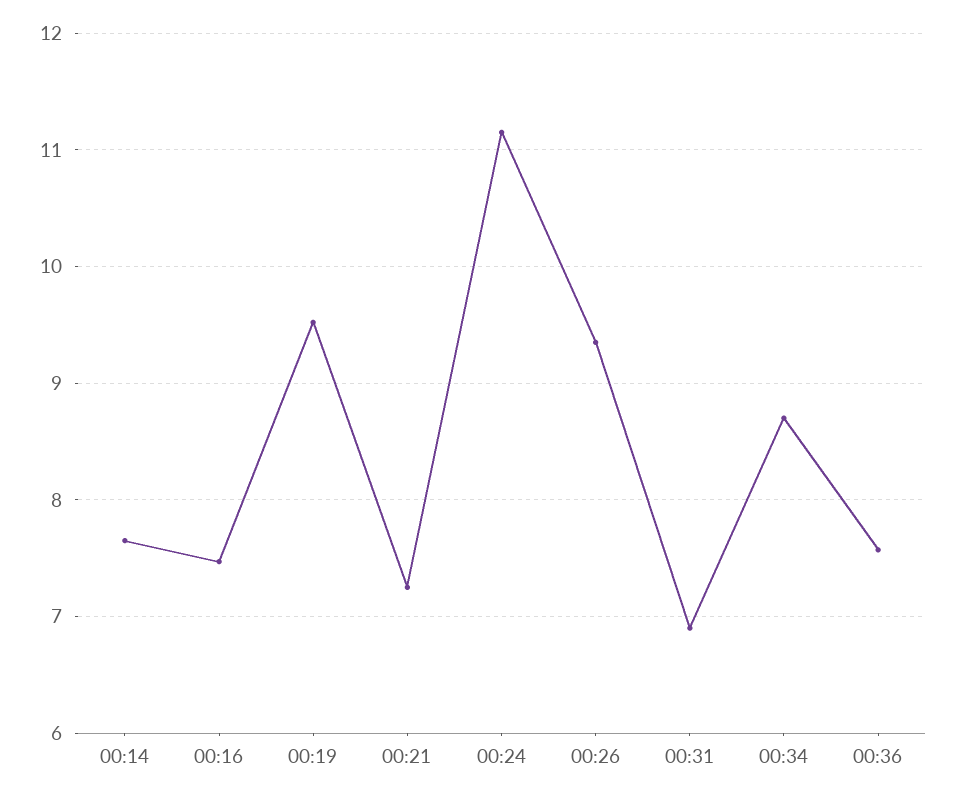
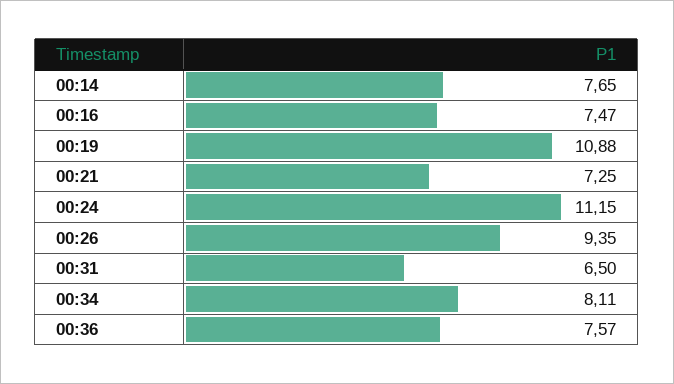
00:19: 9.5 -> 10.88
00:31: 6.9 -> 6.5
00:34: 8.7 -> 8.11

